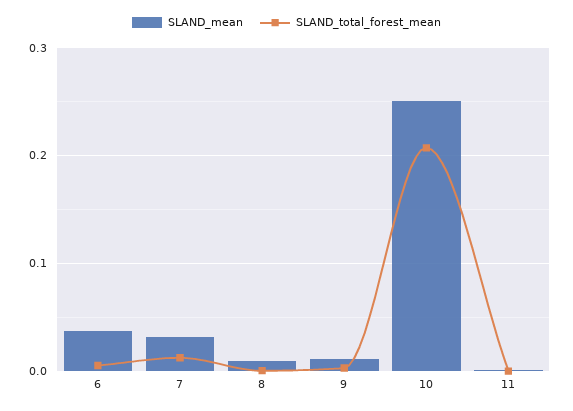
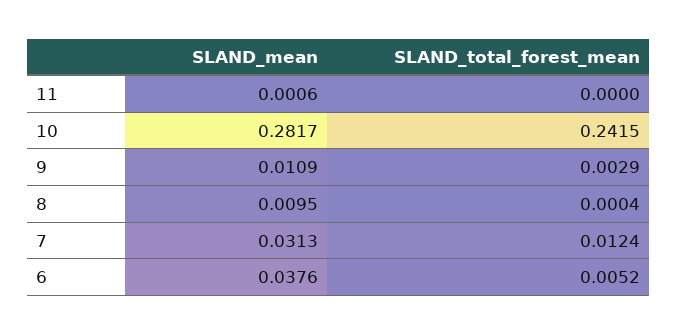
SLAND_mean, 10: 0.25 -> 0.2817
SLAND_total_forest_mean, 10: 0.21 -> 0.2415

